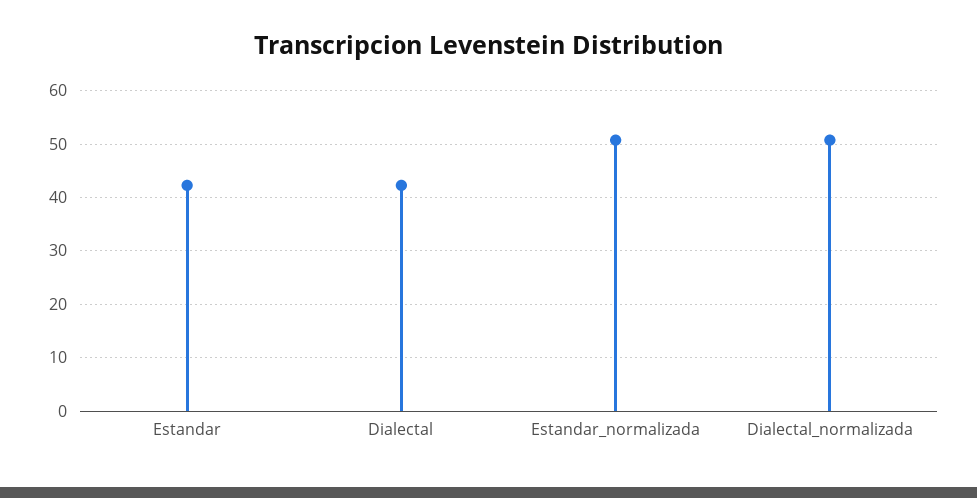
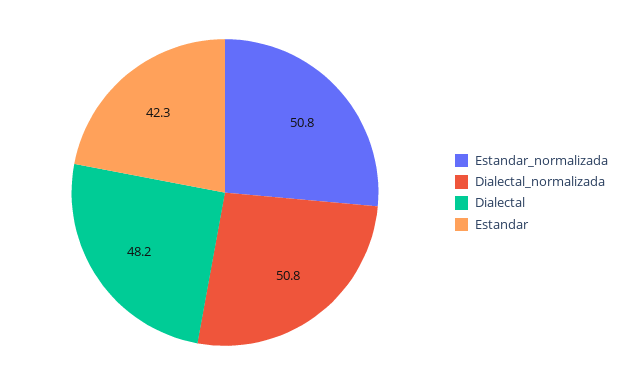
Dialectal: 42 -> 48.2

